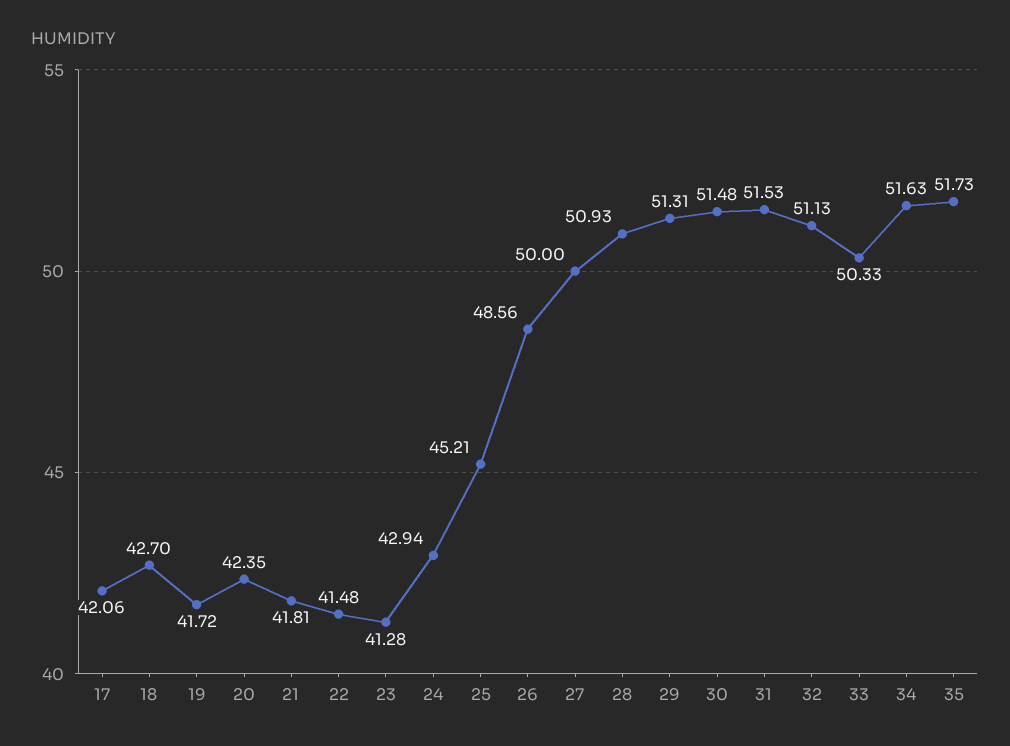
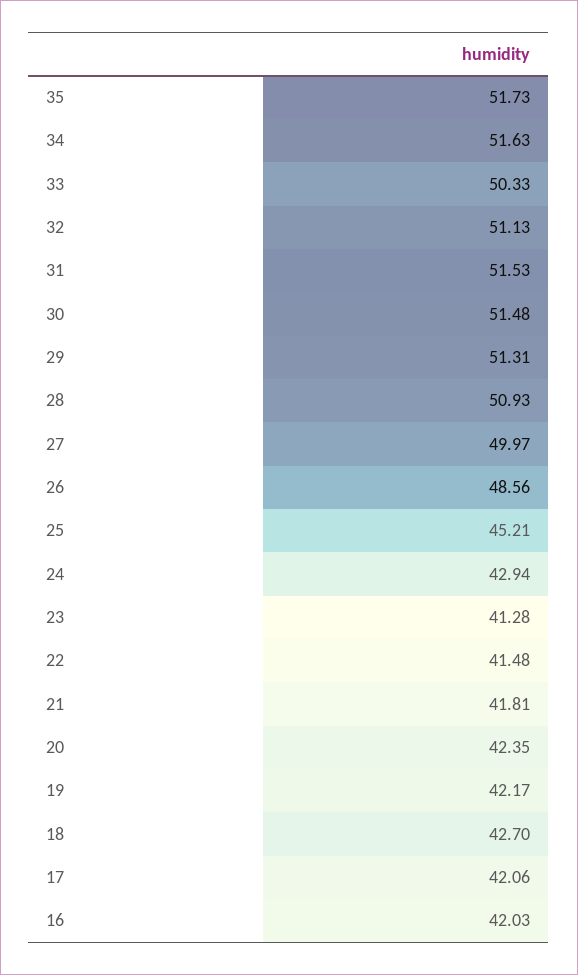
19: 41.72 -> 42.17
27: 50 -> 49.97
16: none -> 42.03

